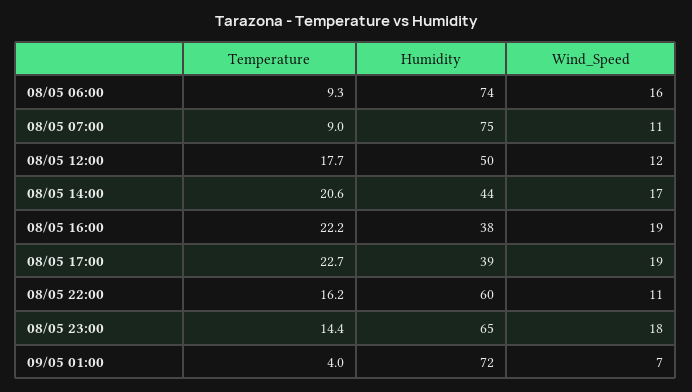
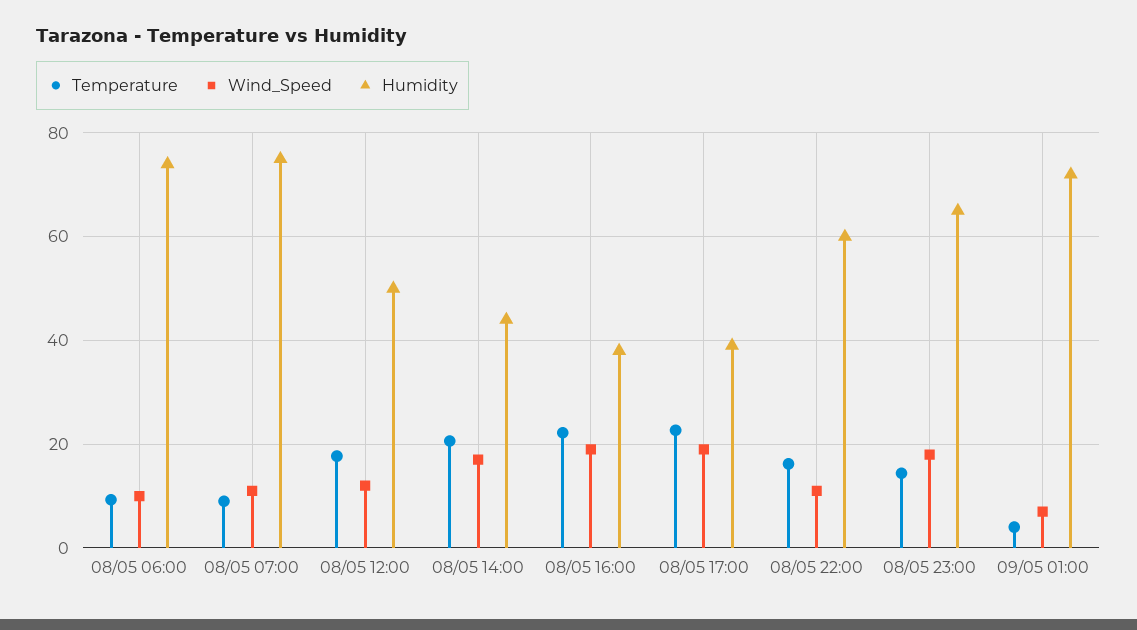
Wind_Speed, 08/05 06:00: 16 -> 10

